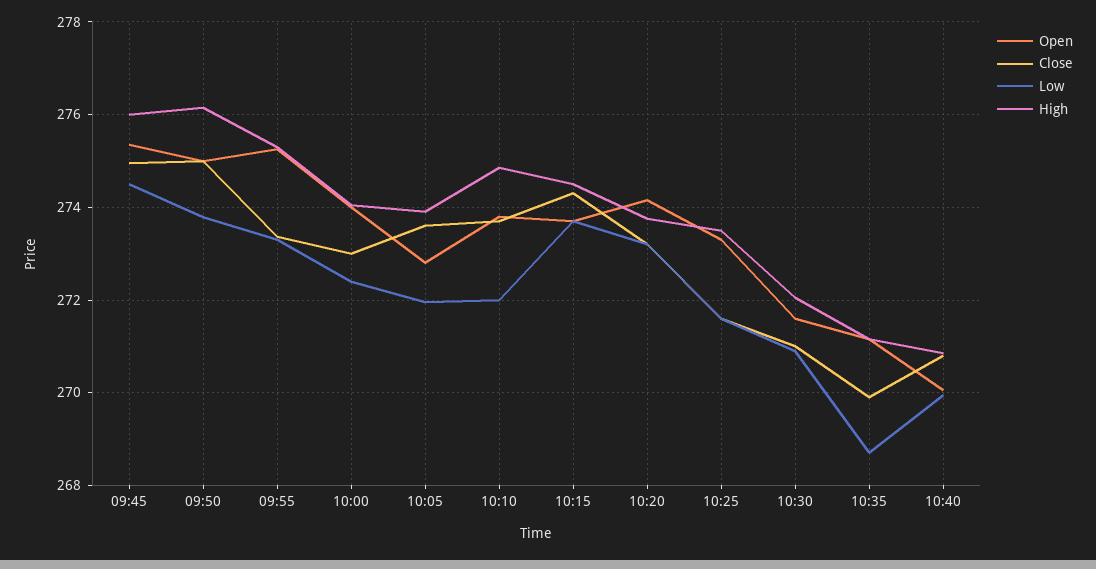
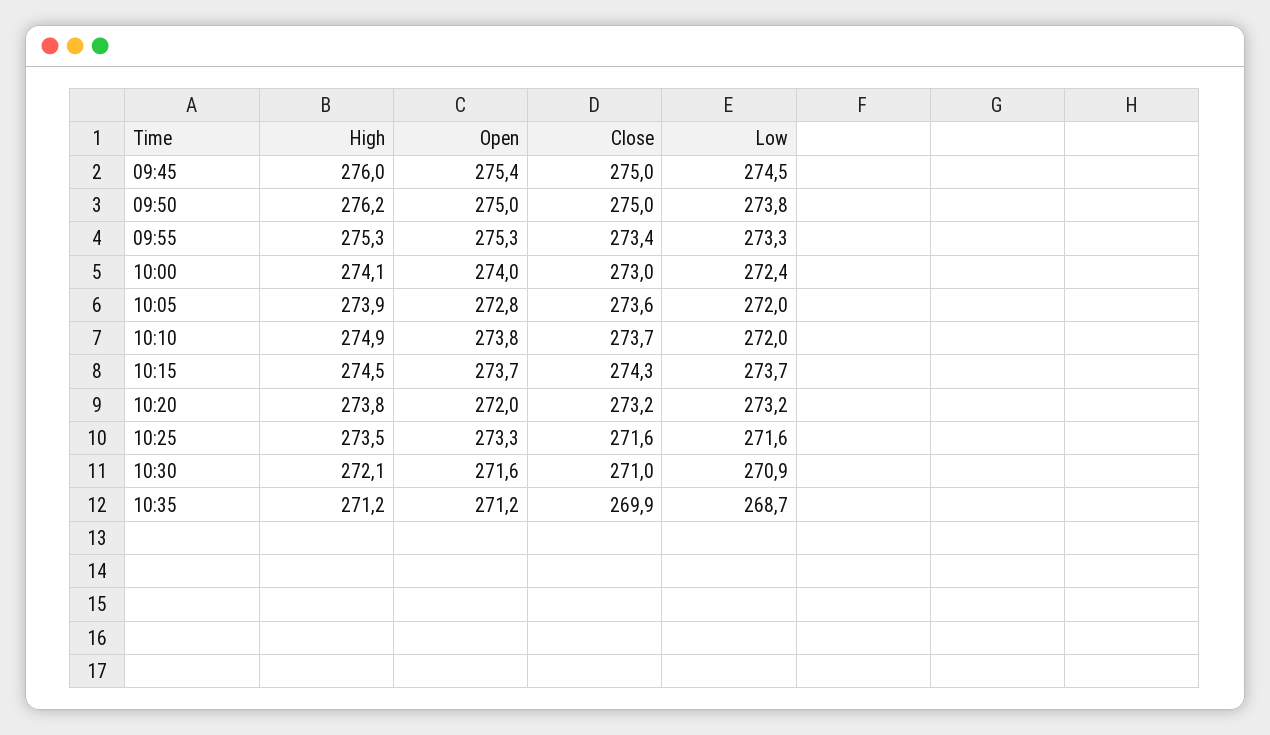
Open, 10:20: 274.2 -> 272
Open, 10:40: 270 -> none
Close, 10:40: 270.8 -> none
Low, 10:40: 270 -> none
High, 10:40: 270.8 -> none

